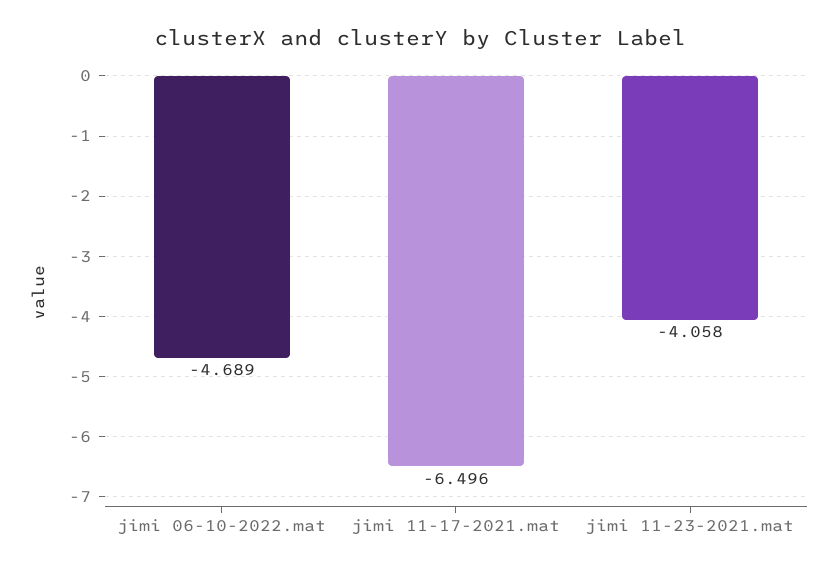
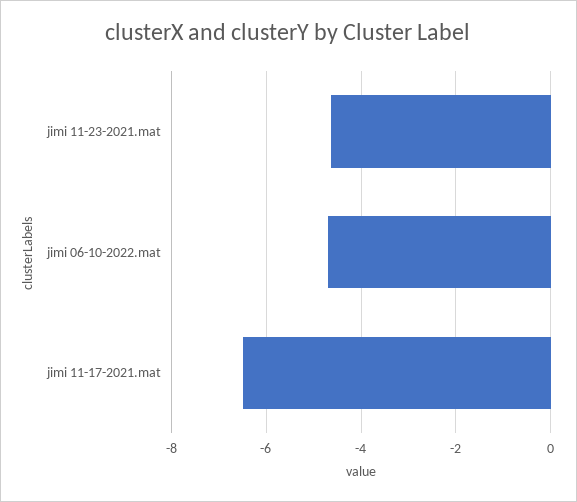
jimi 11-23-2021.mat: -4.058 -> -4.6

